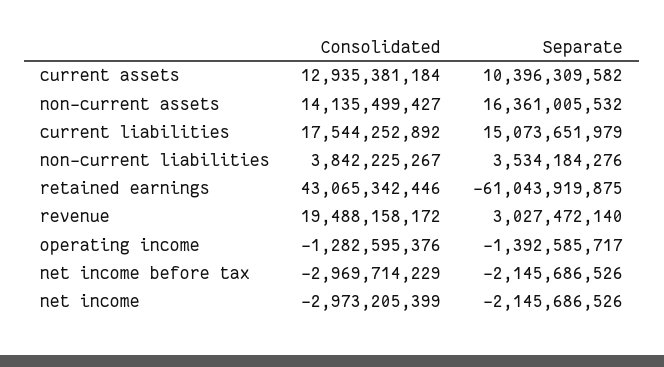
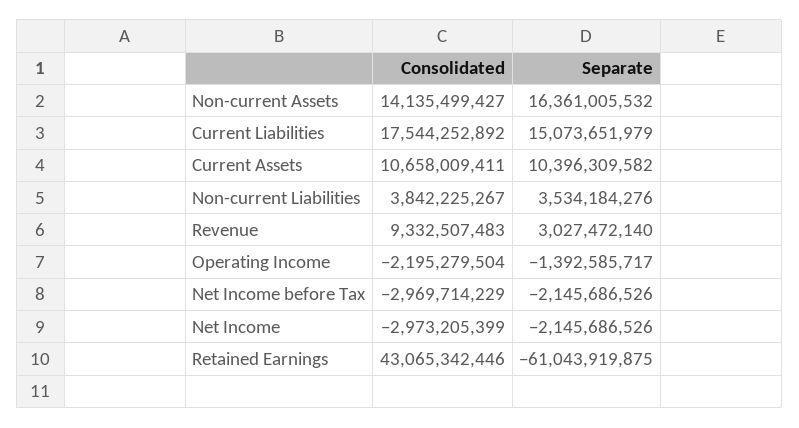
Consolidated, current assets: 12935381184 -> 10658009411
Consolidated, revenue: 19488158172 -> 9332507483
Consolidated, operating income: -1282595376 -> -2195279504

